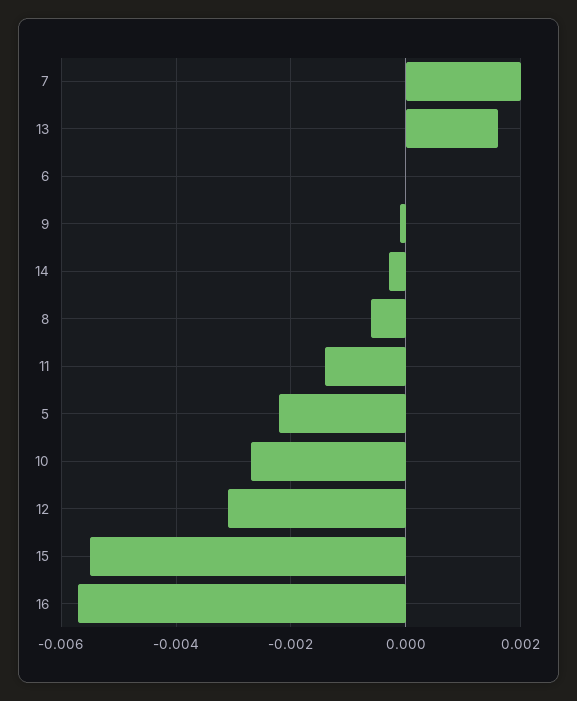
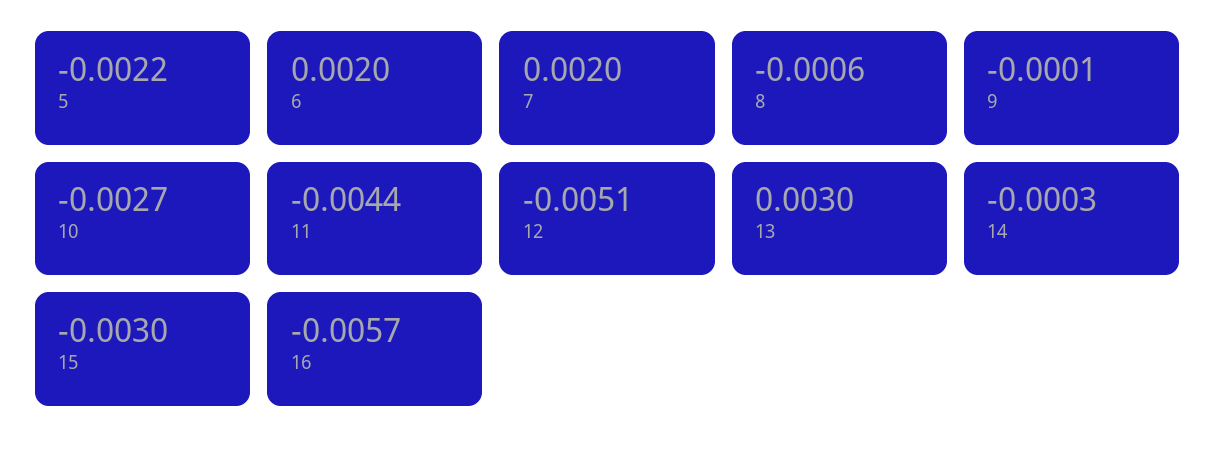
13: 0.0015 -> 0.003
6: 0 -> 0.002
11: -0.0015 -> -0.0044
12: -0.003 -> -0.0051
15: -0.0055 -> -0.003

